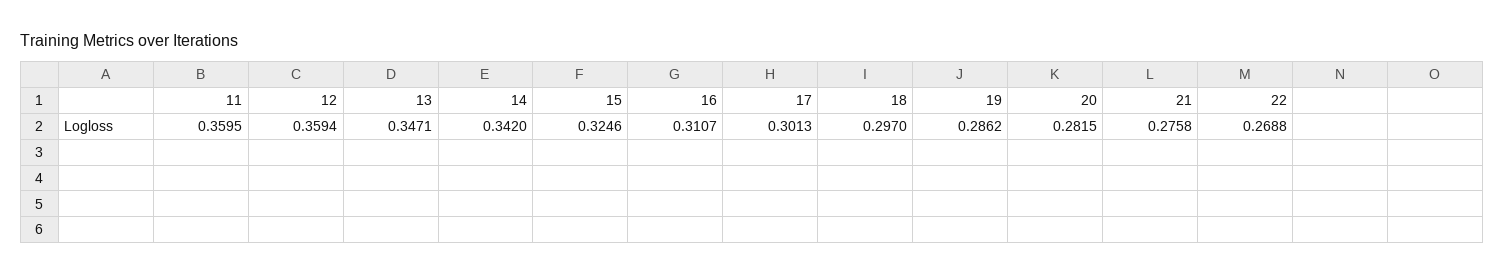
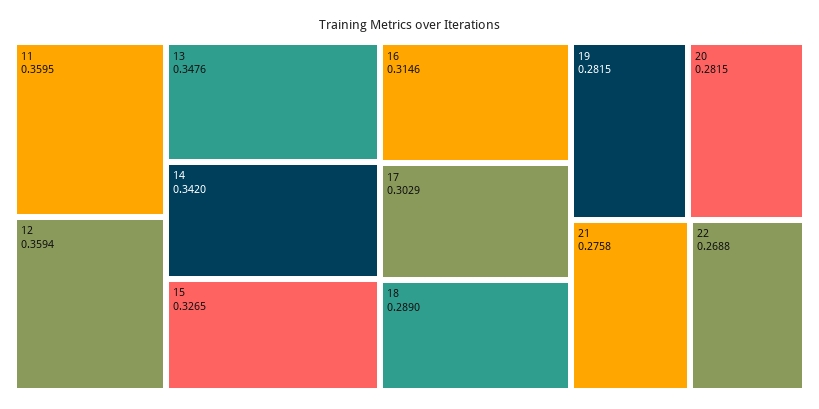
13: 0.3471 -> 0.3476
15: 0.3246 -> 0.3265
16: 0.3107 -> 0.3146
17: 0.3013 -> 0.3029
18: 0.297 -> 0.289
19: 0.2862 -> 0.2815

